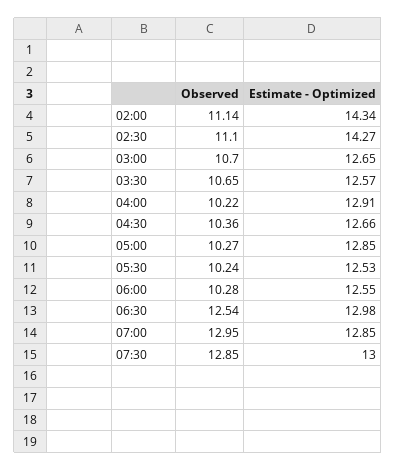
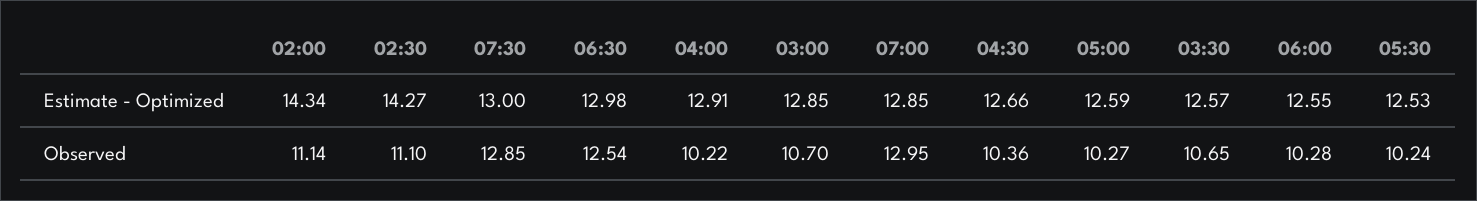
Estimate - Optimized, 03:00: 12.65 -> 12.85
Estimate - Optimized, 05:00: 12.85 -> 12.59

